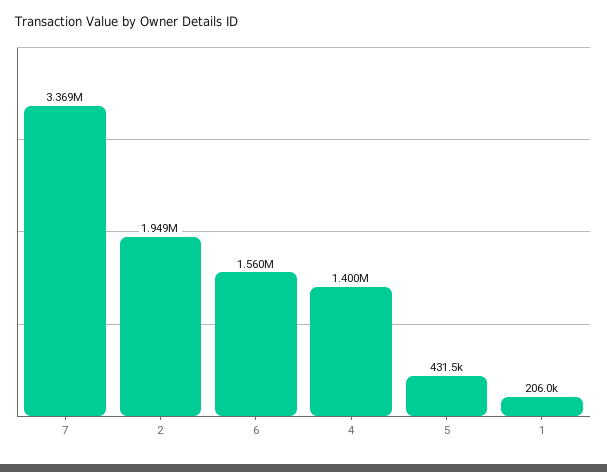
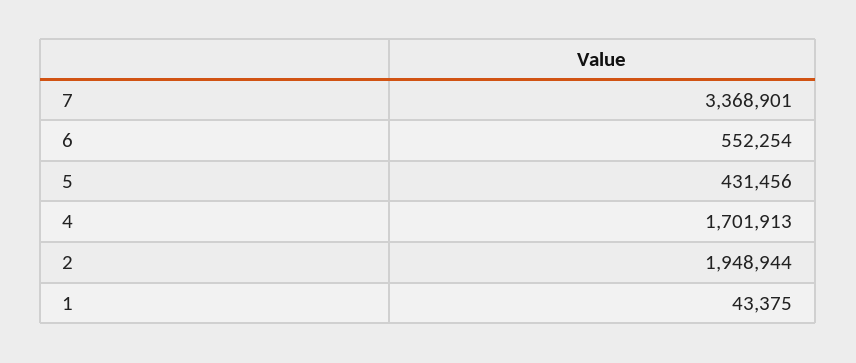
6: 1560000 -> 552254
4: 1400000 -> 1701913
1: 206000 -> 43375

